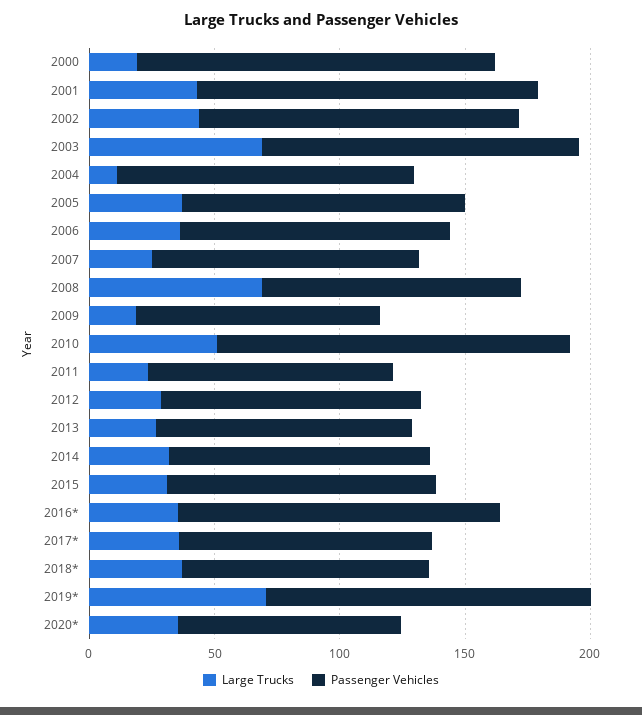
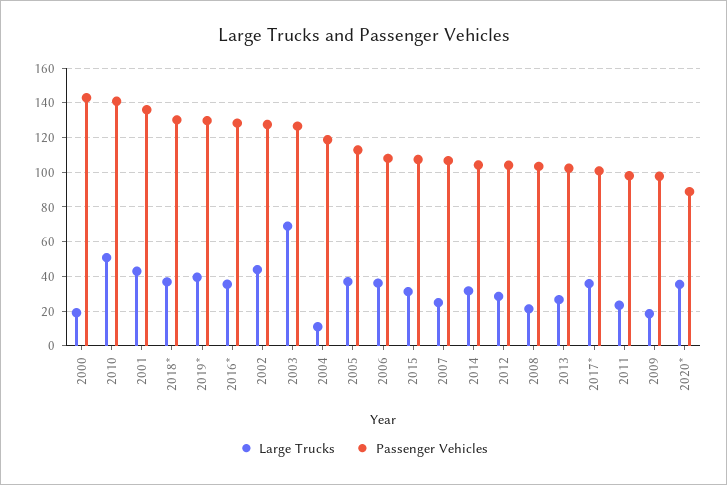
Large Trucks, 2008: 70 -> 20
Passenger Vehicles, 2018*: 100 -> 130
Large Trucks, 2019*: 70 -> 40

